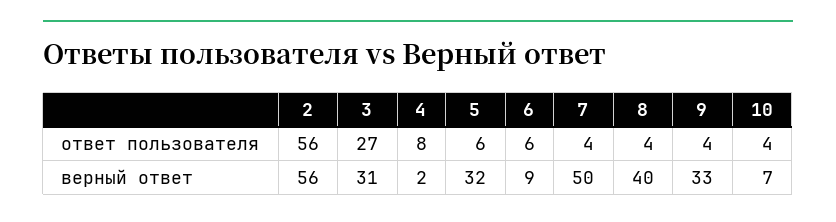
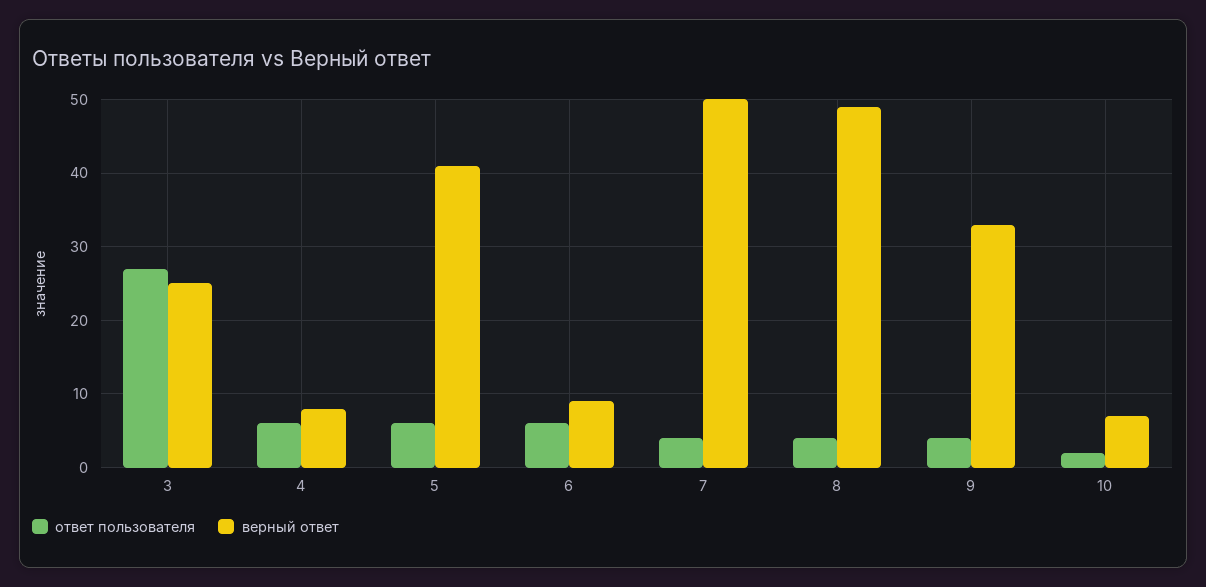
ответ пользователя, 2: 56 -> none
ответ пользователя, 4: 8 -> 6
ответ пользователя, 10: 4 -> 2
верный ответ, 2: 56 -> none
верный ответ, 3: 31 -> 25
верный ответ, 4: 2 -> 8
верный ответ, 5: 32 -> 41
верный ответ, 8: 40 -> 49

